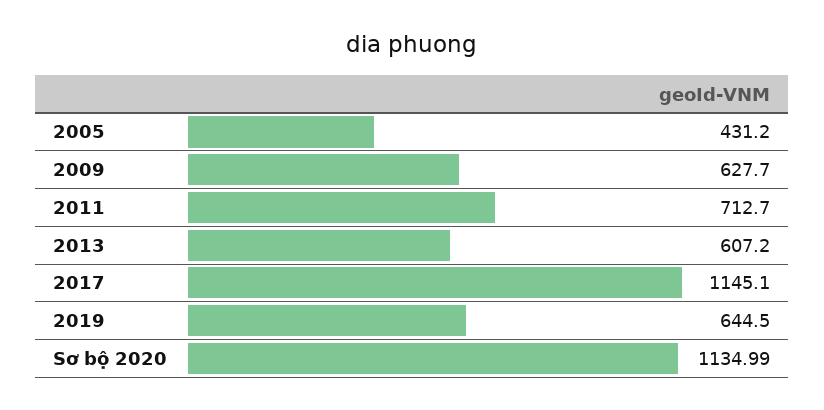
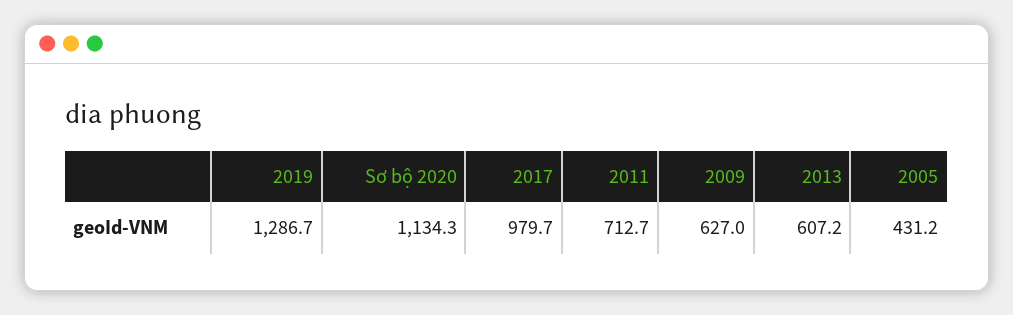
2009: 627.7 -> 627
2017: 1145.1 -> 979.7
2019: 644.5 -> 1286.7
Sơ bộ 2020: 1134.99 -> 1134.3

